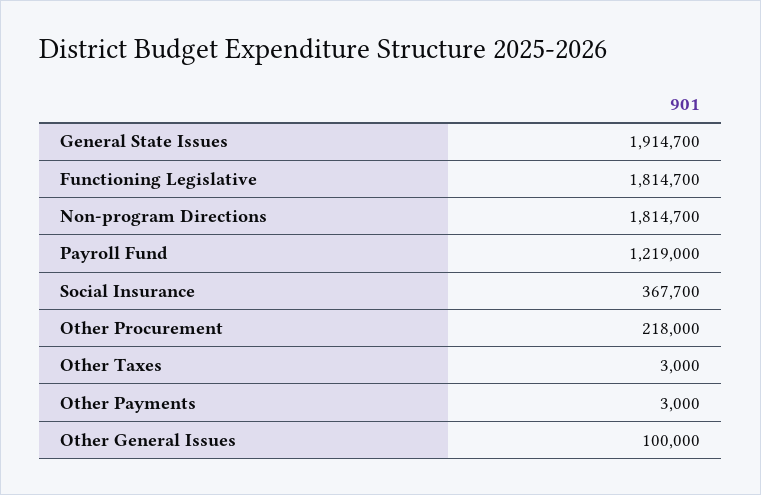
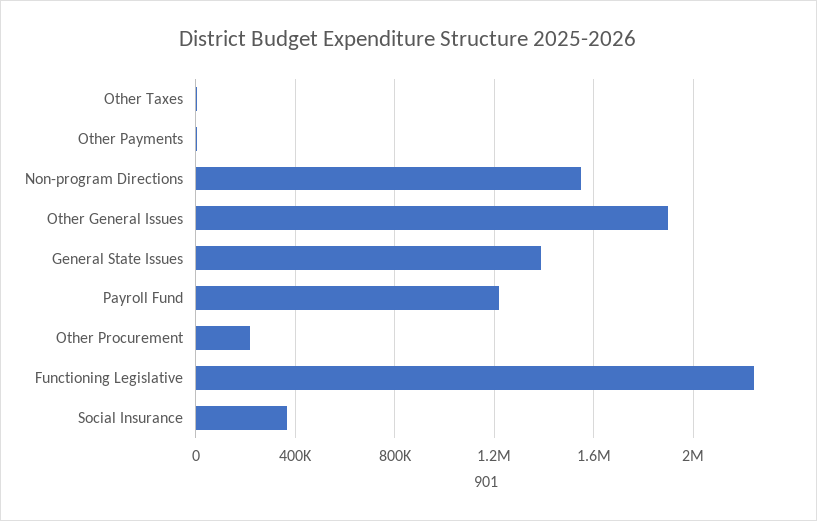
General State Issues: 1914700 -> 1400000
Functioning Legislative: 1814700 -> 2250000
Non-program Directions: 1814700 -> 1550000
Other General Issues: 100000 -> 1900000

